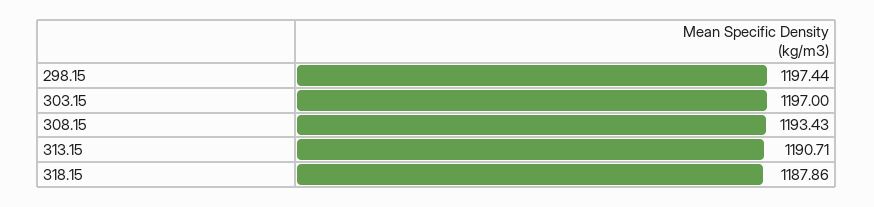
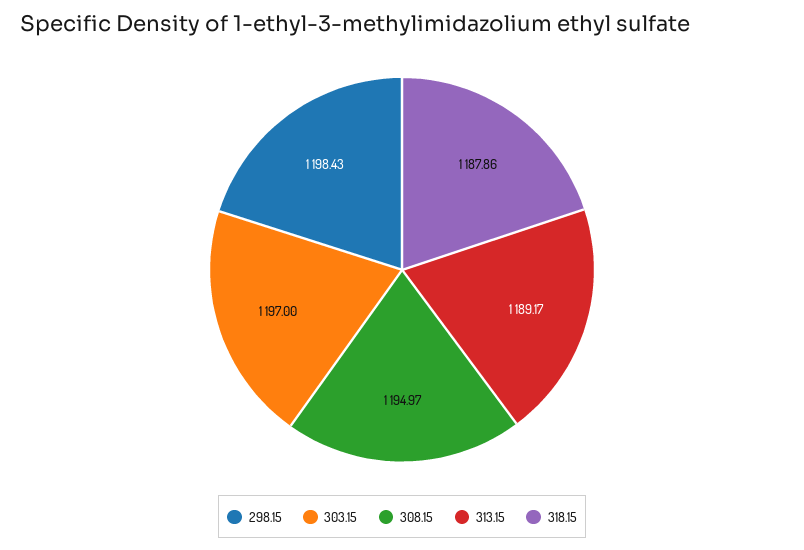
298.15: 1197.44 -> 1198.43
308.15: 1193.43 -> 1194.97
313.15: 1190.71 -> 1189.17

